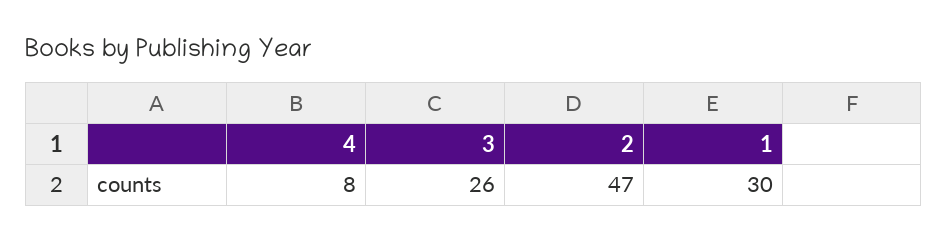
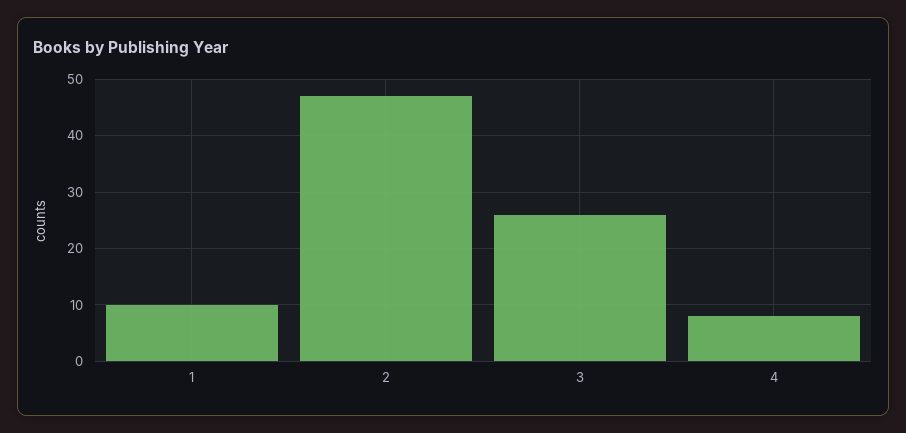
1: 30 -> 10

